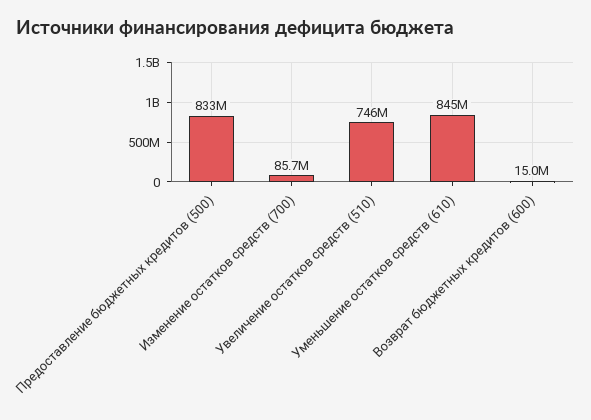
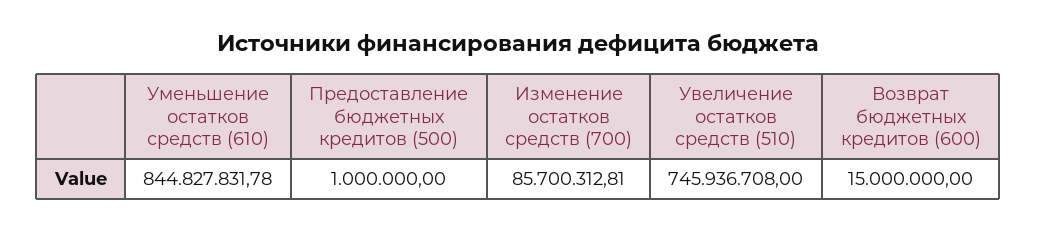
Предоставление бюджетных кредитов (500): 833000000 -> 1000000

